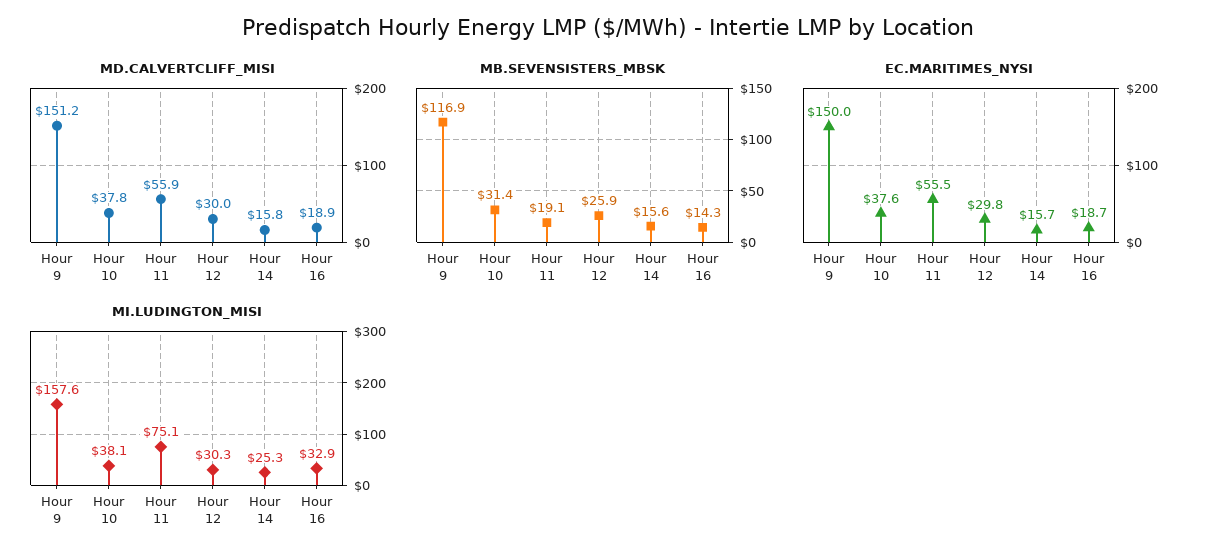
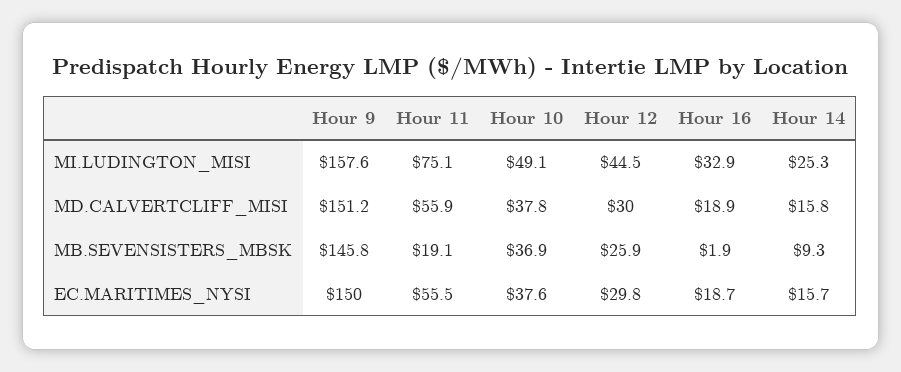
MB.SEVENSISTERS_MBSK, Hour 9: 116.9 -> 145.8
MB.SEVENSISTERS_MBSK, Hour 10: 31.4 -> 36.9
MB.SEVENSISTERS_MBSK, Hour 14: 15.6 -> 9.3
MB.SEVENSISTERS_MBSK, Hour 16: 14.3 -> 1.9
MI.LUDINGTON_MISI, Hour 10: 38.1 -> 49.1
MI.LUDINGTON_MISI, Hour 12: 30.3 -> 44.5

